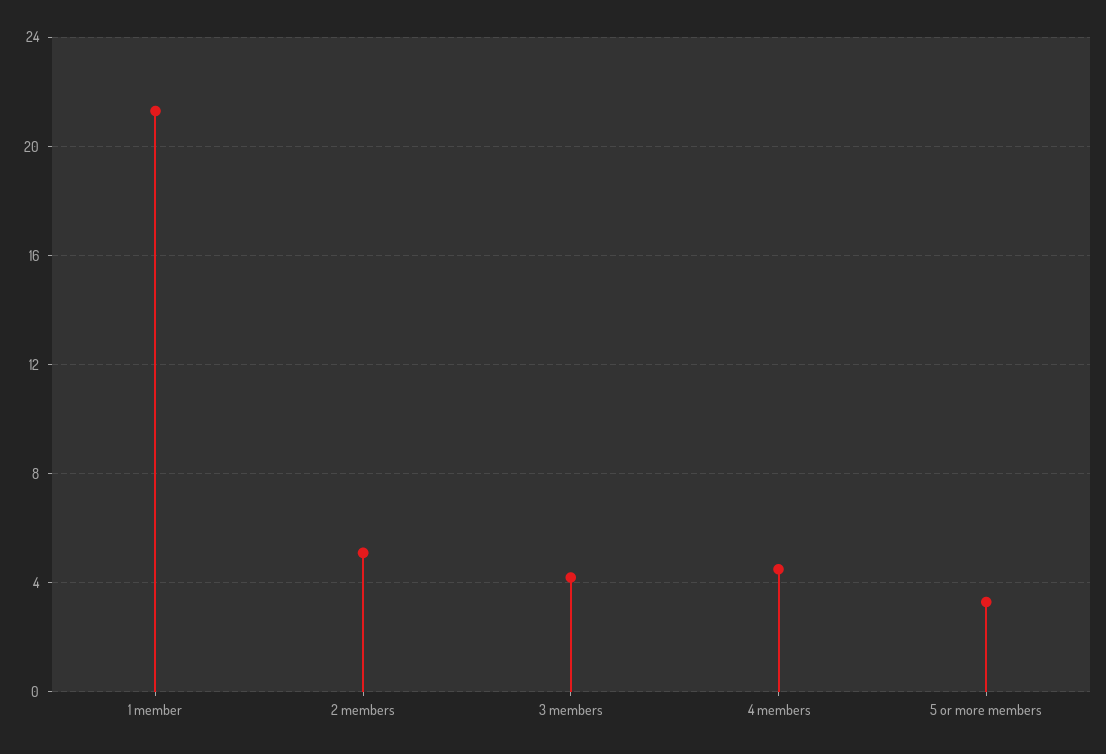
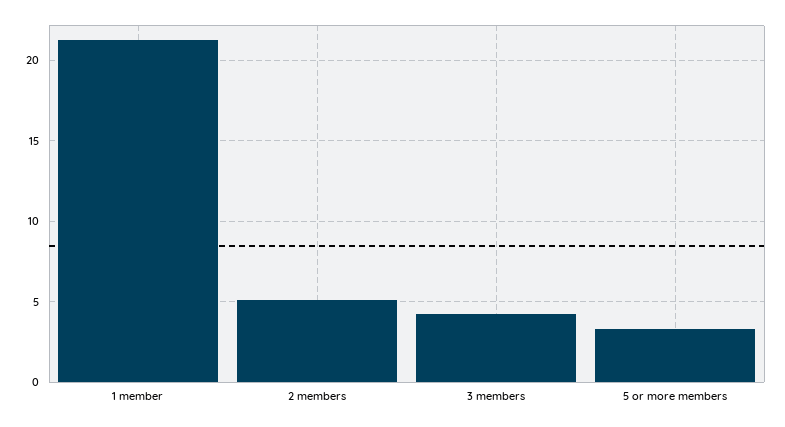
4 members: 4.5 -> none

